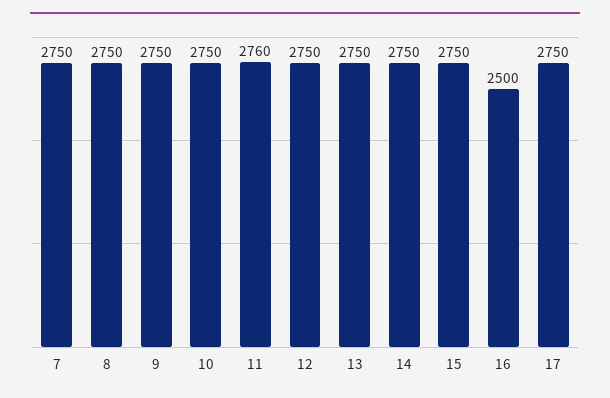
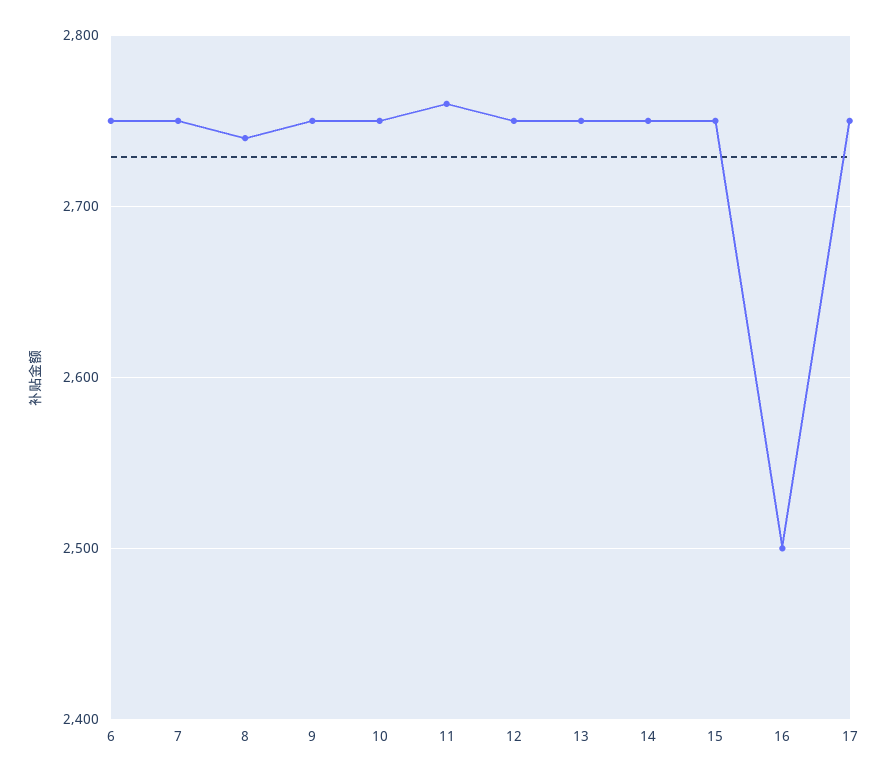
8: 2750 -> 2740
6: none -> 2750

